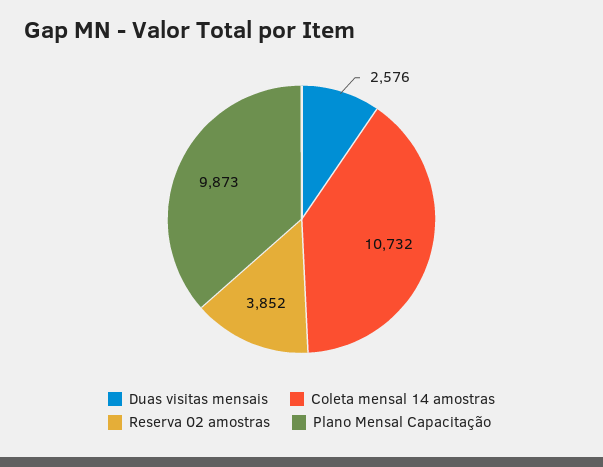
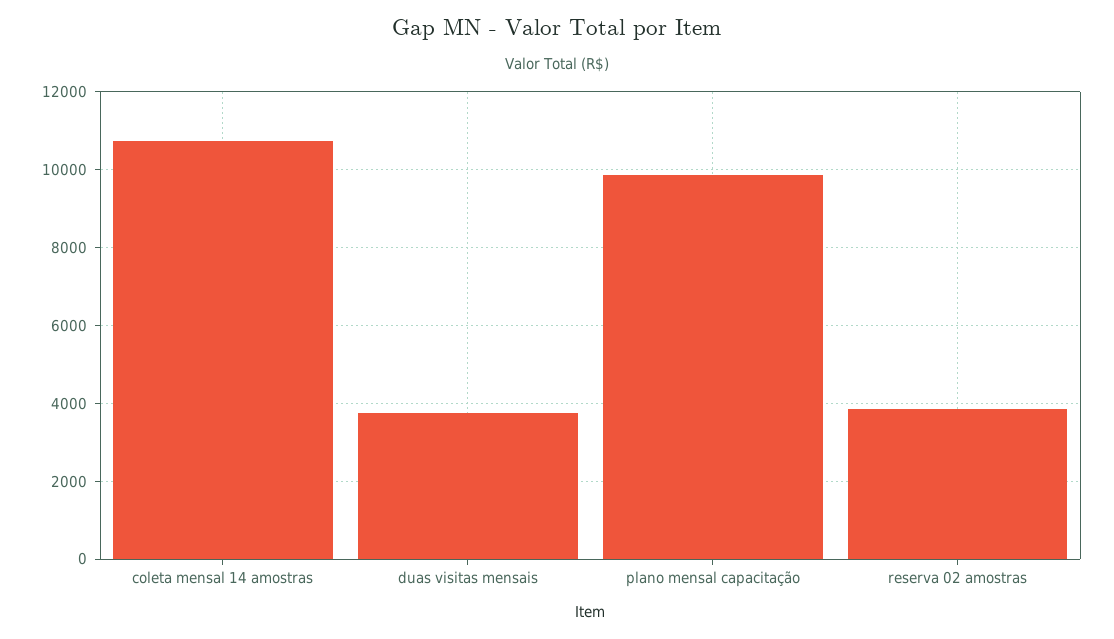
Duas visitas mensais: 2576 -> 3800

